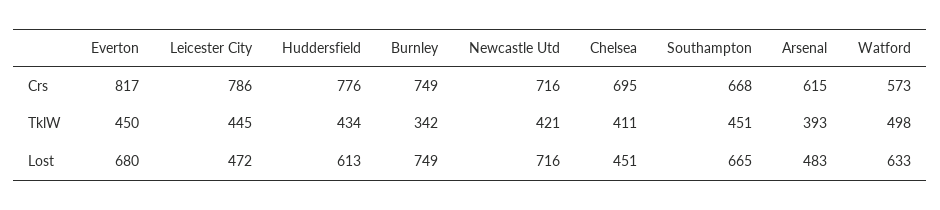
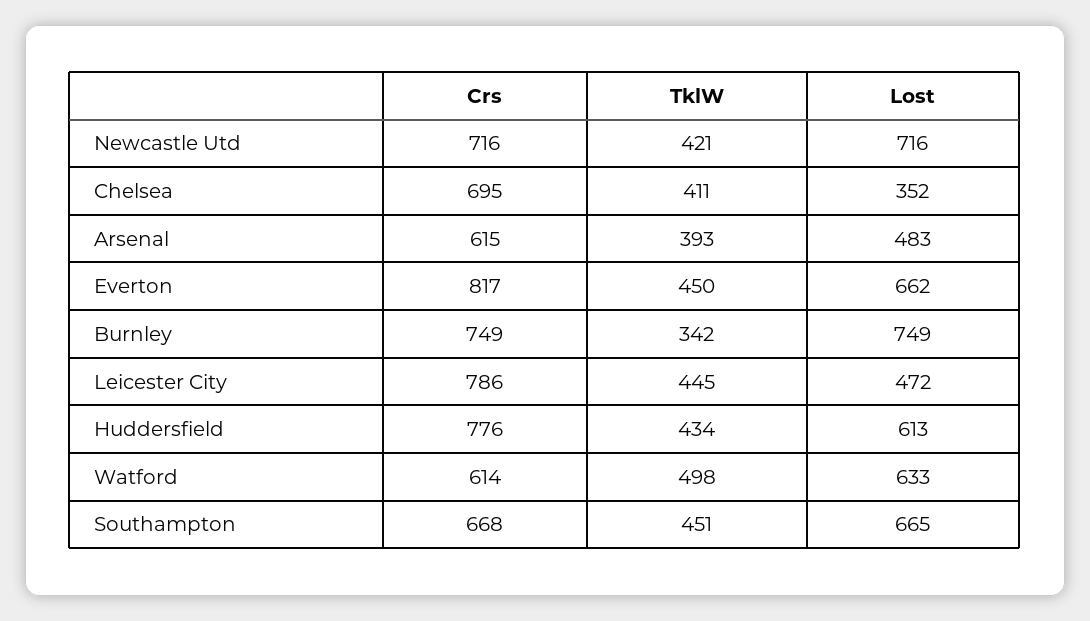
Watford, Crs: 573 -> 614
Everton, Lost: 680 -> 662
Chelsea, Lost: 451 -> 352

